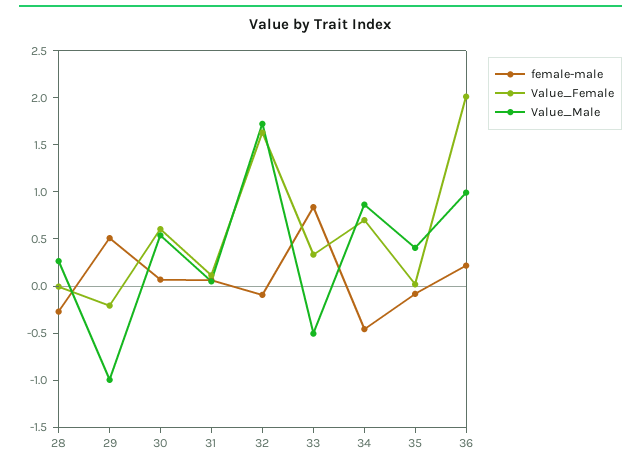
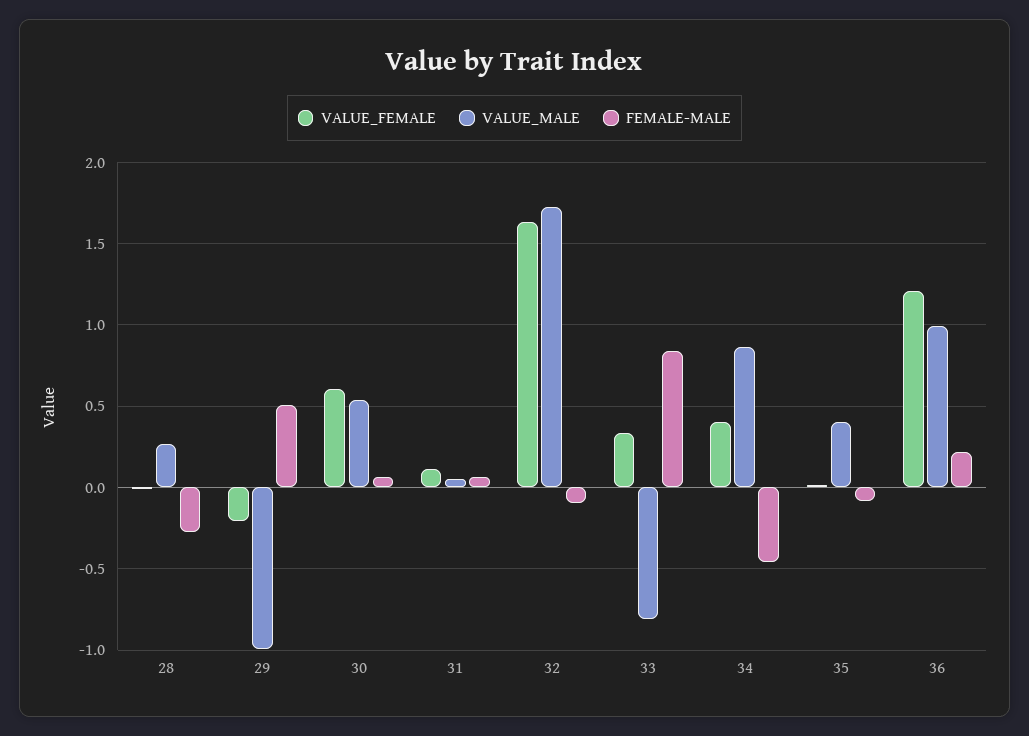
Value_Male, 33: -0.5 -> -0.8
Value_Female, 34: 0.7 -> 0.4
Value_Female, 36: 2 -> 1.2

